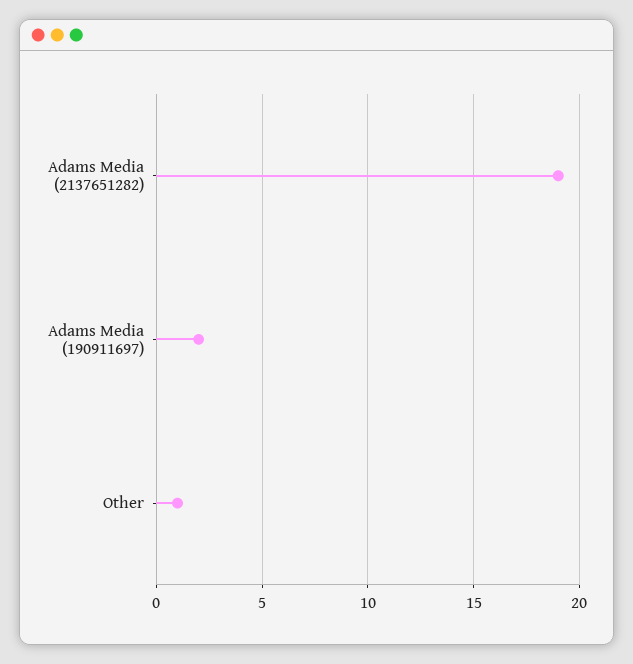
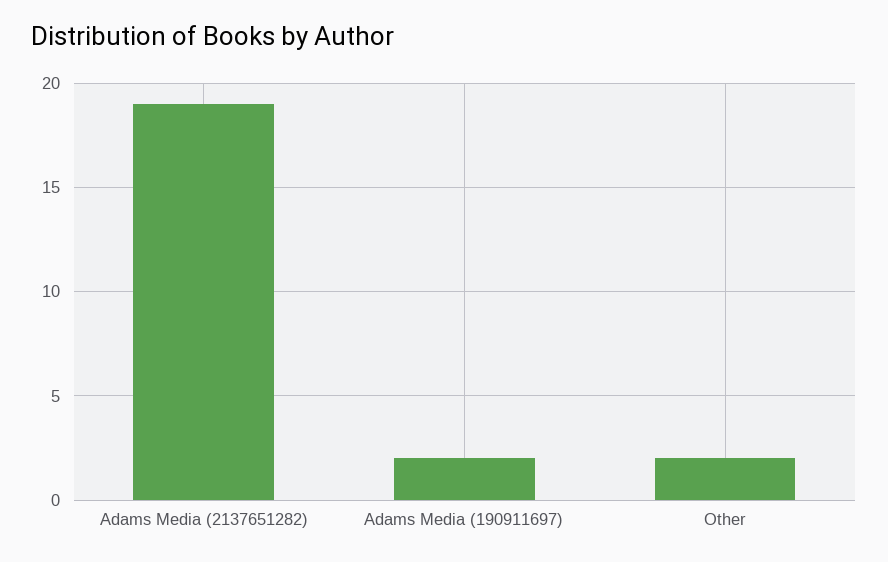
Other: 1 -> 2

